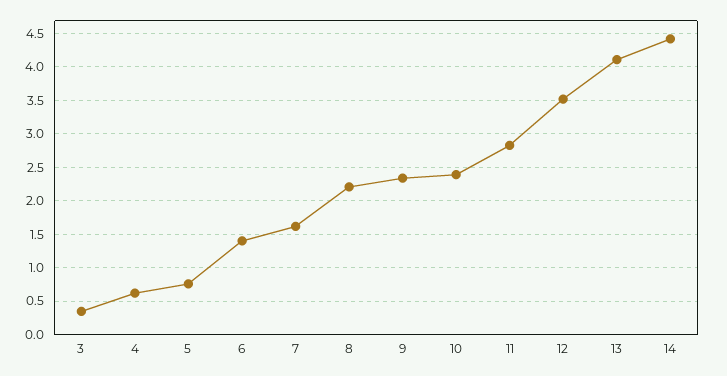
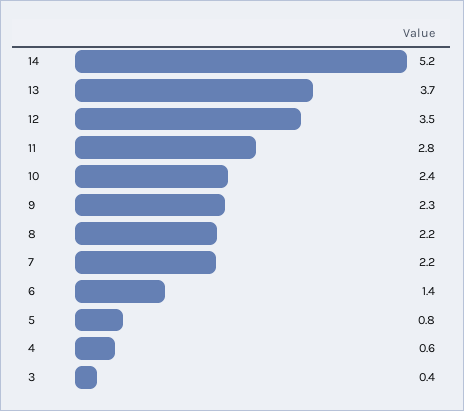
7: 1.6 -> 2.2
13: 4.1 -> 3.7
14: 4.4 -> 5.2

